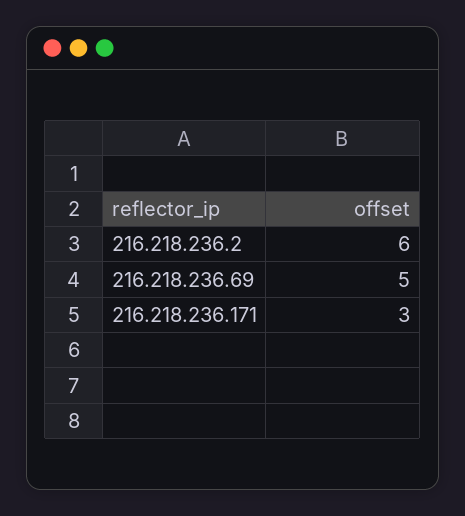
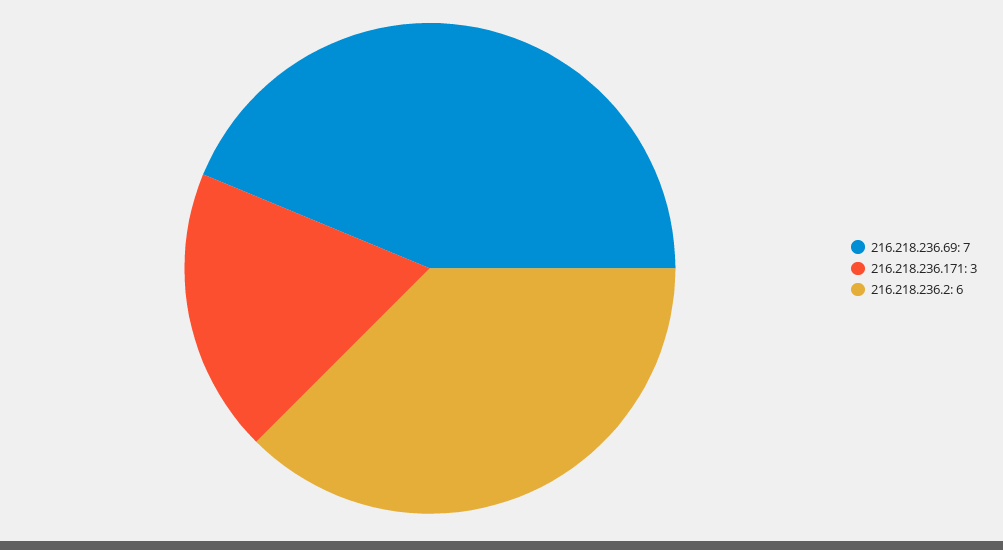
216.218.236.69: 5 -> 7

